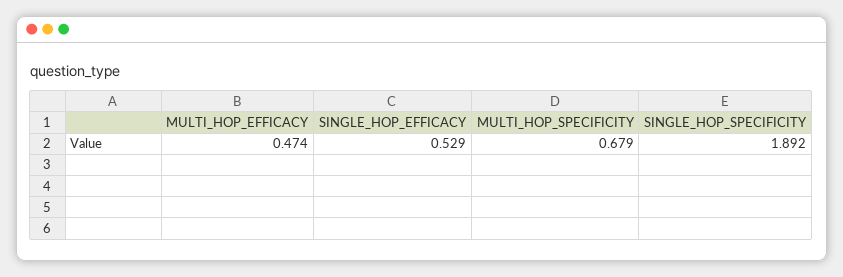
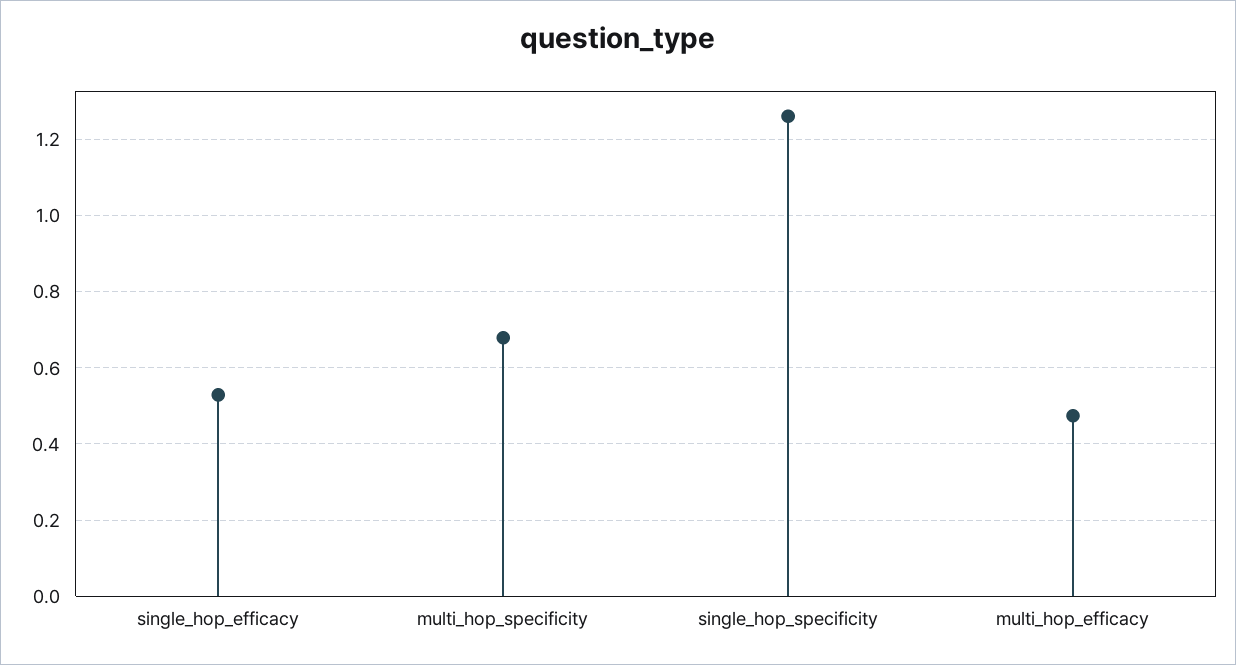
SINGLE_HOP_SPECIFICITY: 1.892 -> 1.26

